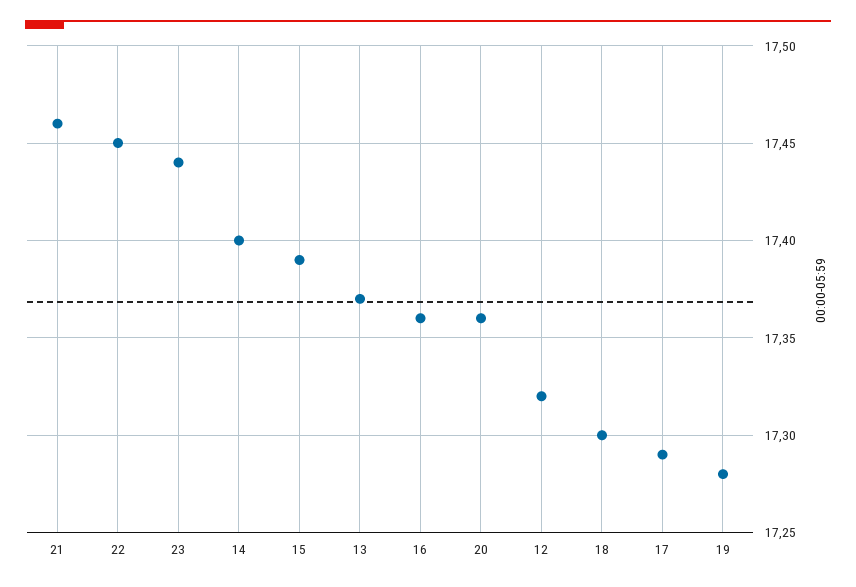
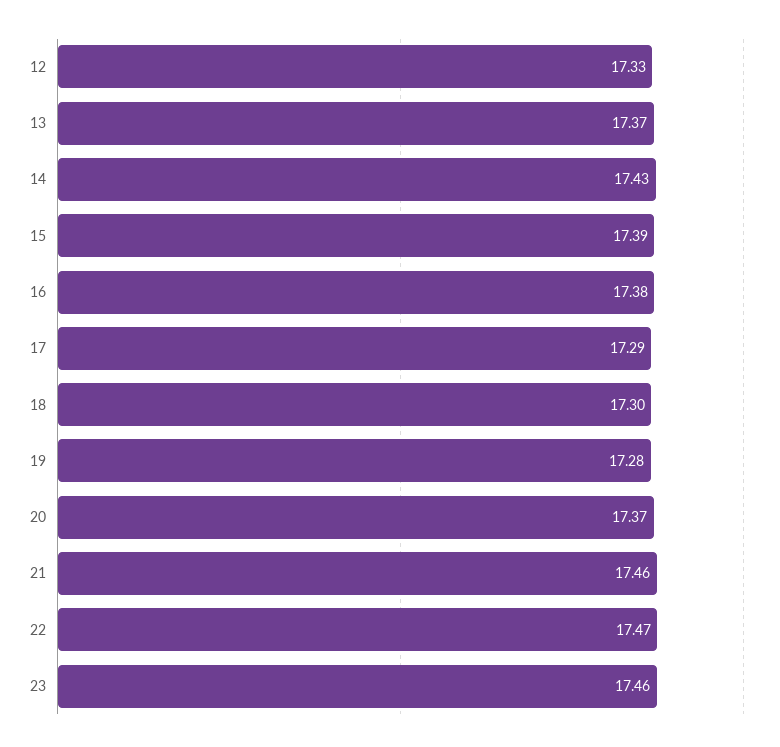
22: 17.45 -> 17.47
23: 17.44 -> 17.46
14: 17.4 -> 17.43
16: 17.36 -> 17.38
20: 17.36 -> 17.37
12: 17.32 -> 17.33

